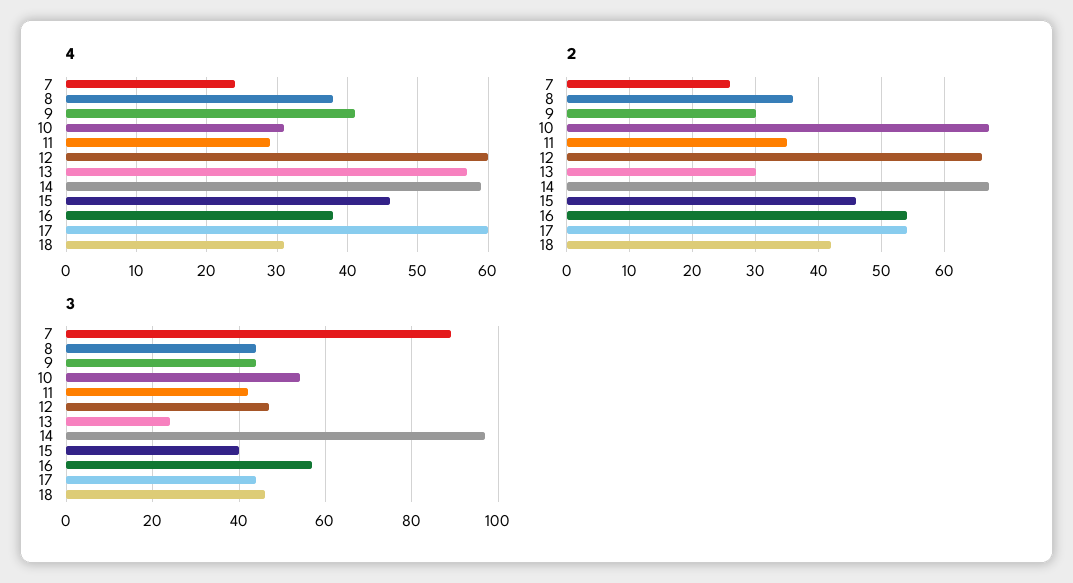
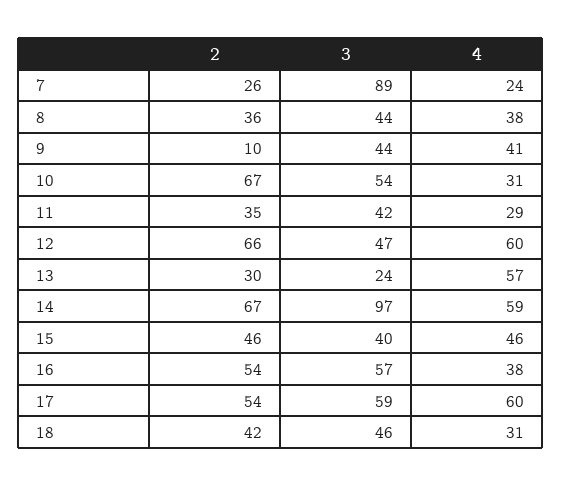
2, 9: 30 -> 10
3, 17: 45 -> 59

